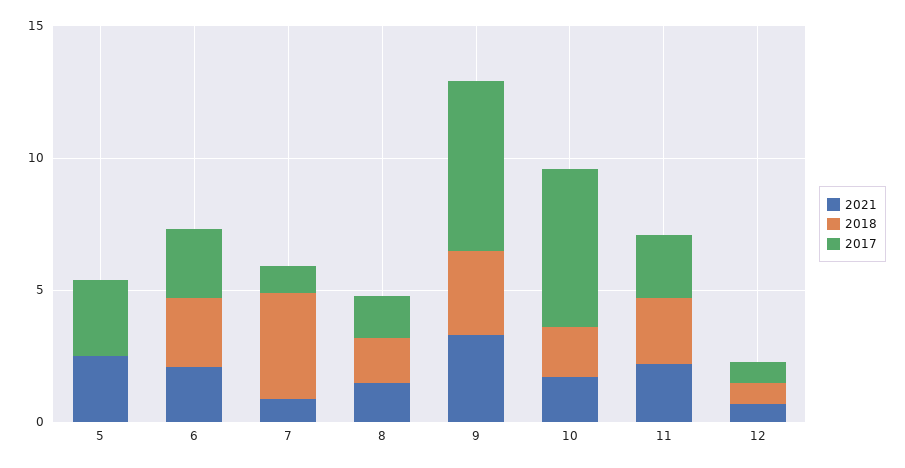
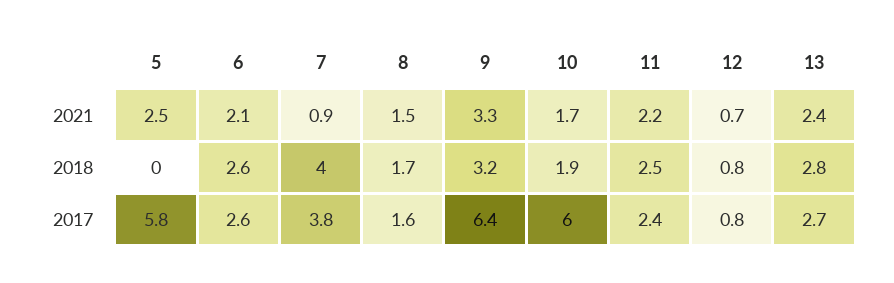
2017, 5: 3 -> 5.8
2017, 7: 1 -> 3.8
2021, 13: none -> 2.4
2018, 13: none -> 2.8
2017, 13: none -> 2.7

